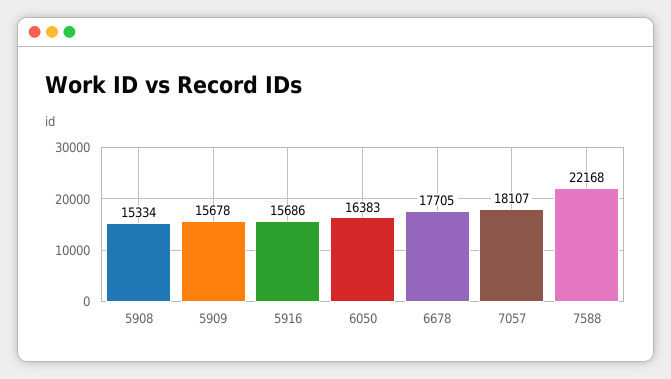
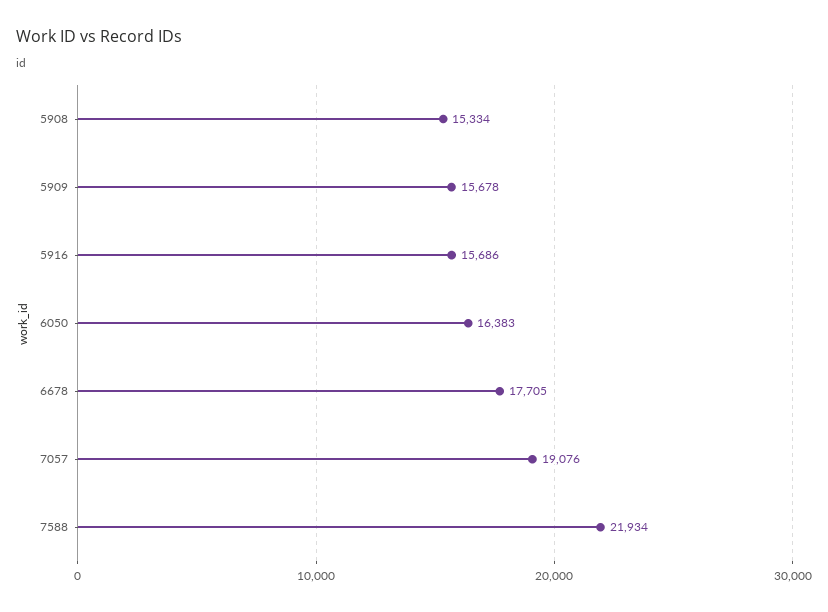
7057: 18107 -> 19076
7588: 22168 -> 21934

